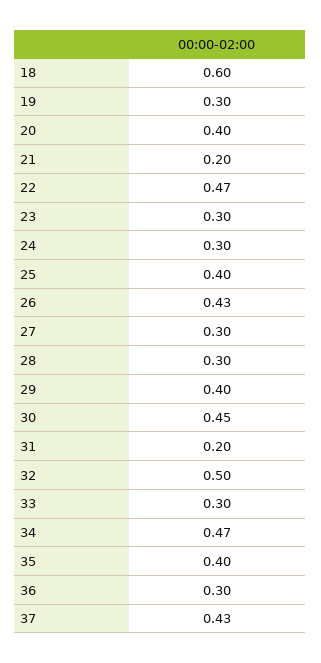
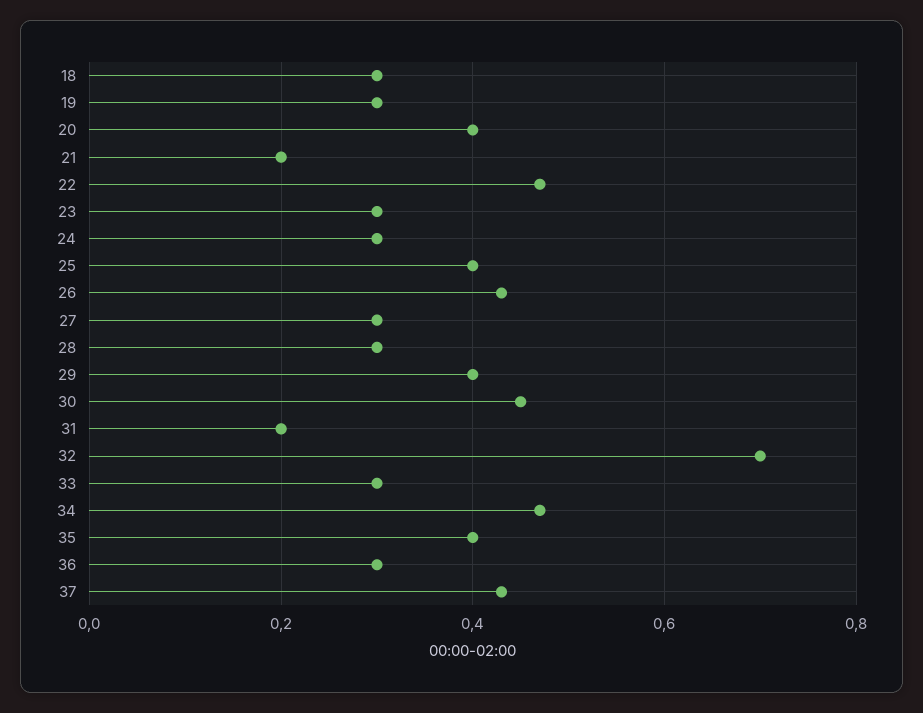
18: 0.6 -> 0.3
32: 0.5 -> 0.7

